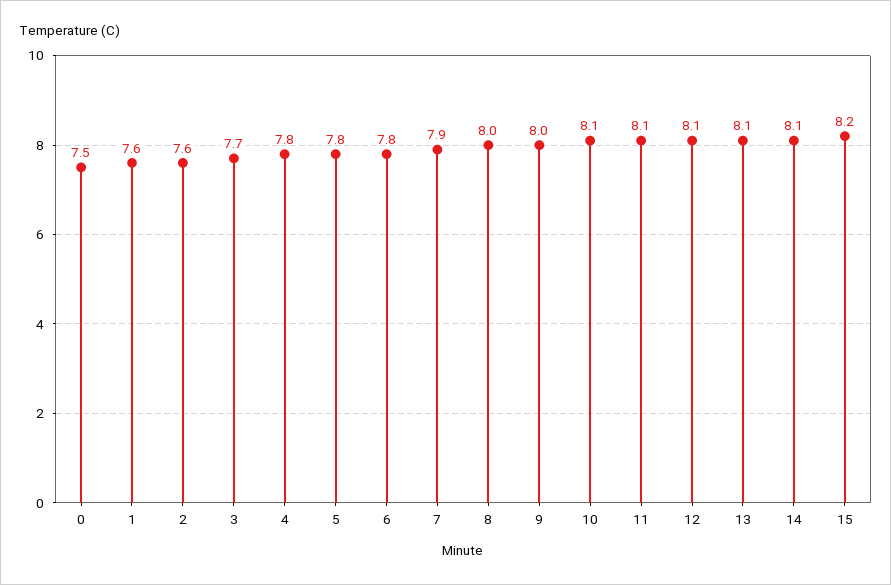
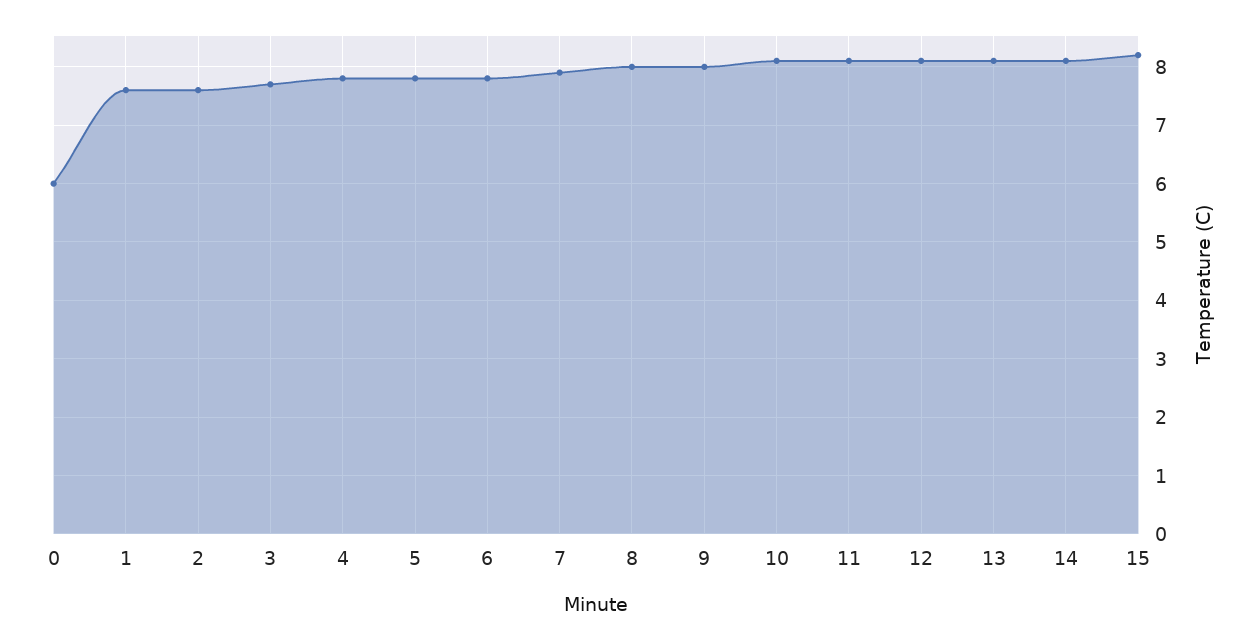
0: 7.5 -> 6

